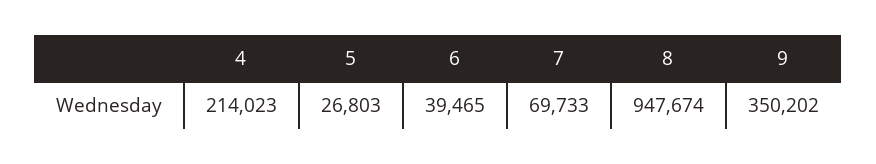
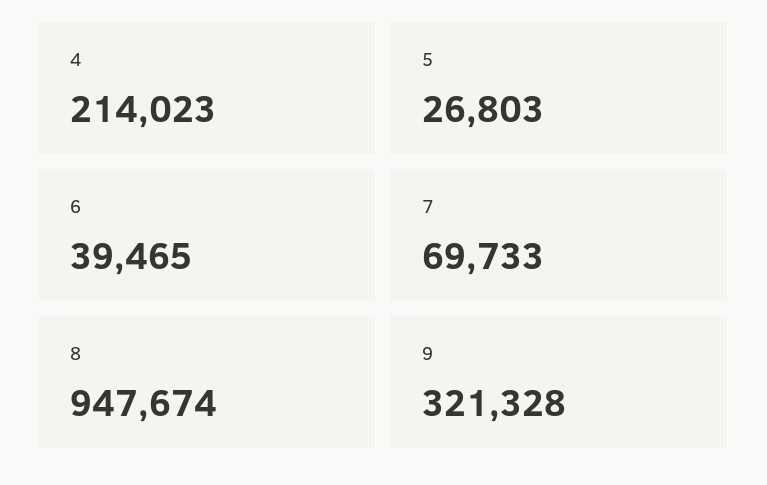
9: 350202 -> 321328

